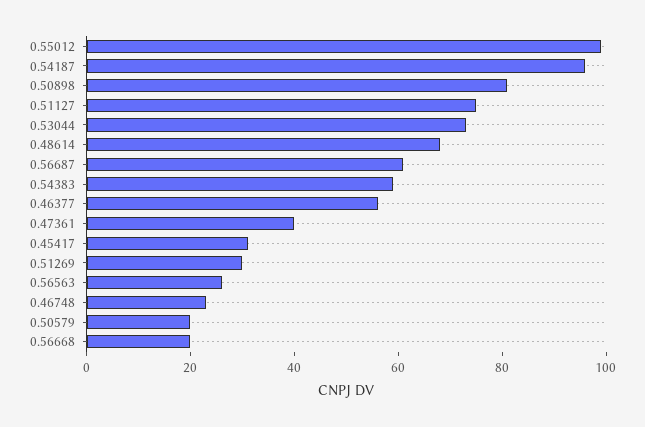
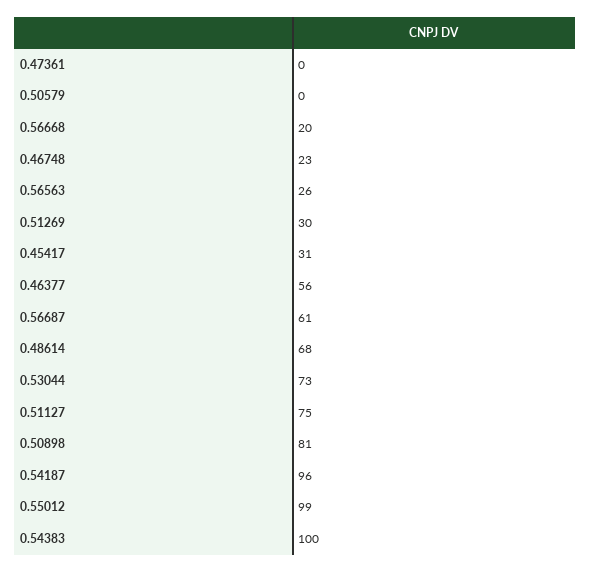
0.54383: 60 -> 100
0.47361: 40 -> 0
0.50579: 20 -> 0

